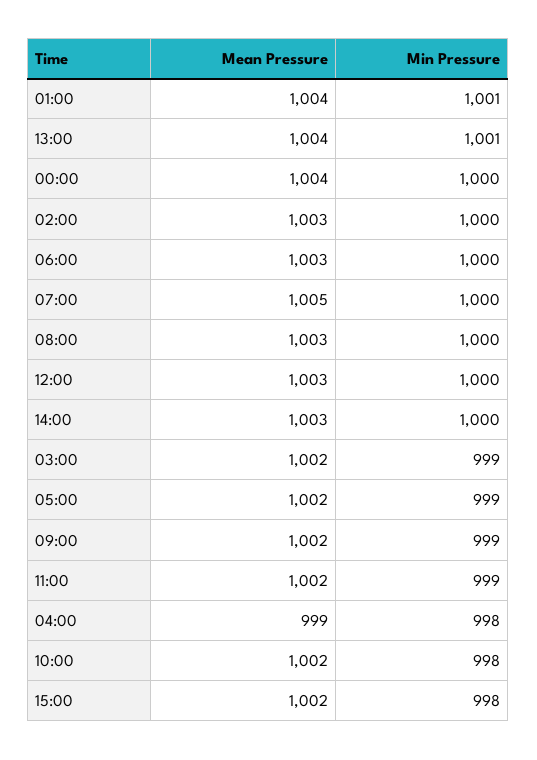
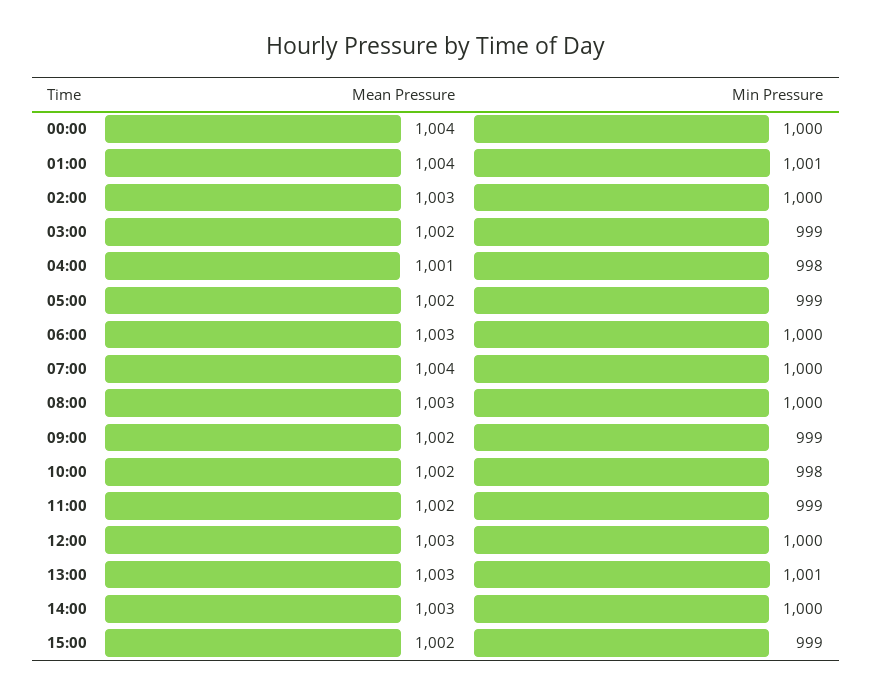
Mean Pressure, 13:00: 1004 -> 1003
Mean Pressure, 07:00: 1005 -> 1004
Mean Pressure, 04:00: 999 -> 1001
Min Pressure, 15:00: 998 -> 999

